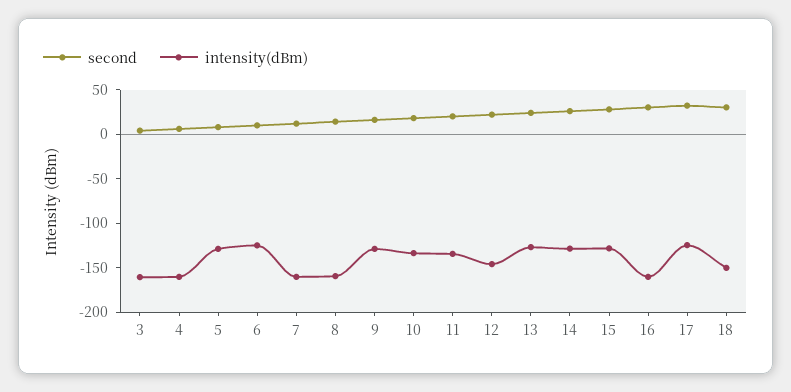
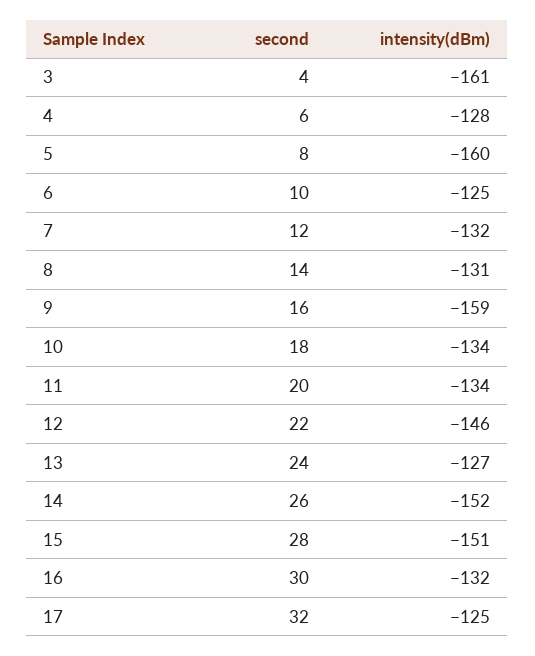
intensity(dBm), 4: -160 -> -128
intensity(dBm), 5: -130 -> -160
intensity(dBm), 7: -160 -> -132
intensity(dBm), 8: -160 -> -131
intensity(dBm), 9: -130 -> -159
intensity(dBm), 14: -130 -> -152
intensity(dBm), 15: -130 -> -151
intensity(dBm), 16: -160 -> -132
second, 18: 30 -> none
intensity(dBm), 18: -150 -> none

